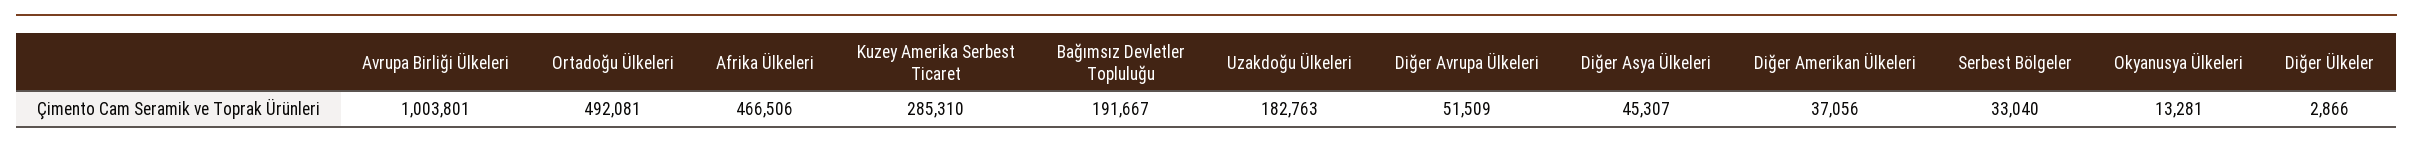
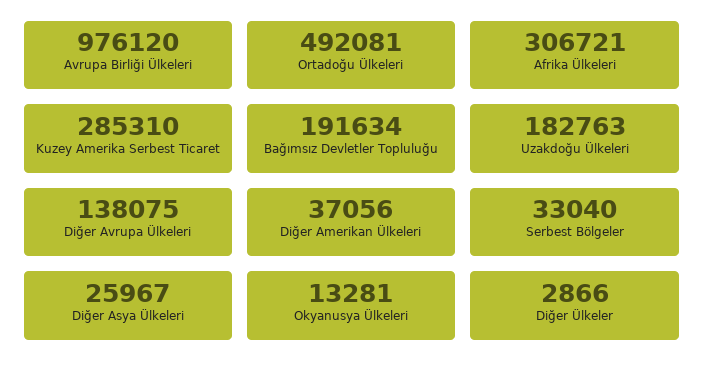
Avrupa Birliği Ülkeleri: 1003801 -> 976120
Afrika Ülkeleri: 466506 -> 306721
Bağımsız Devletler Topluluğu: 191667 -> 191634
Diğer Avrupa Ülkeleri: 51509 -> 138075
Diğer Asya Ülkeleri: 45307 -> 25967

